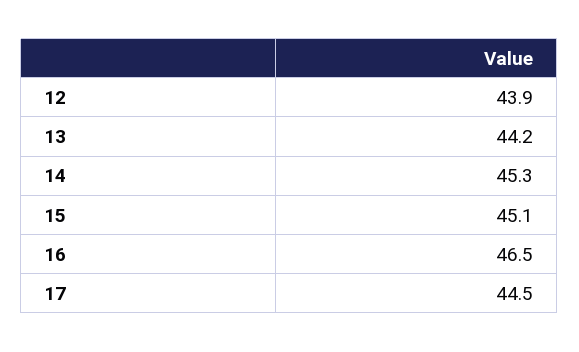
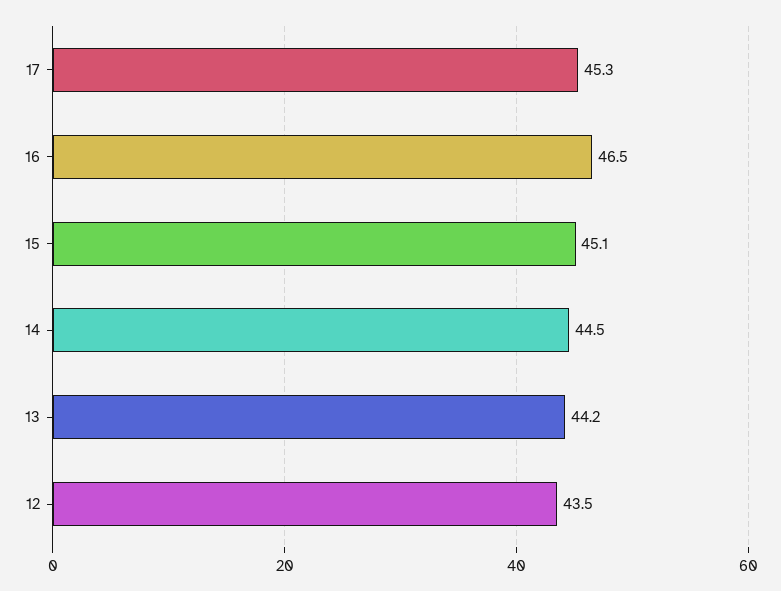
12: 43.9 -> 43.5
14: 45.3 -> 44.5
17: 44.5 -> 45.3

